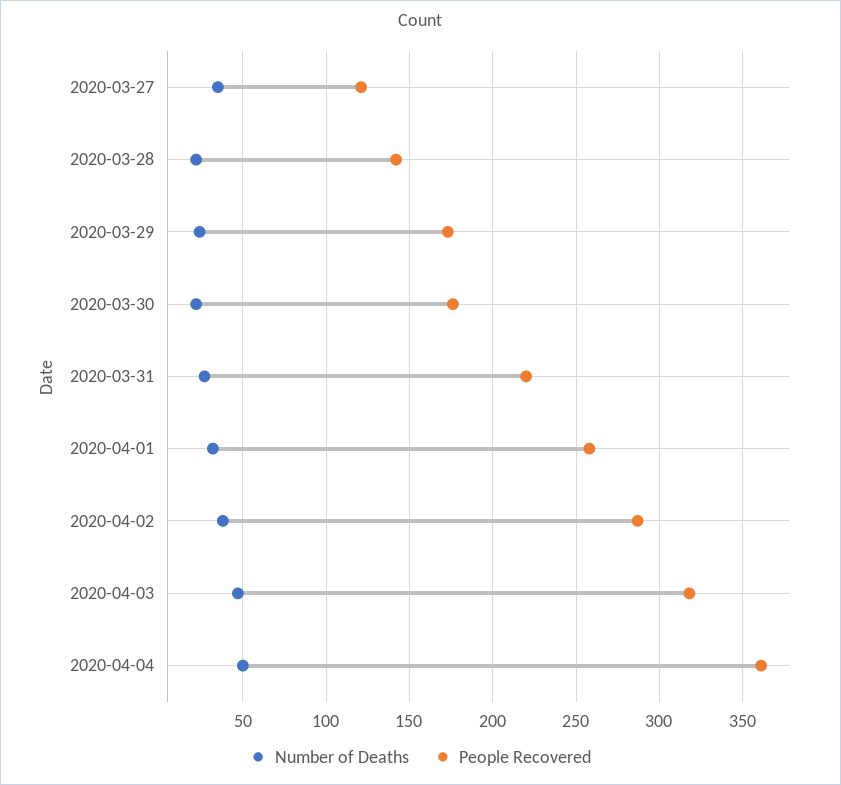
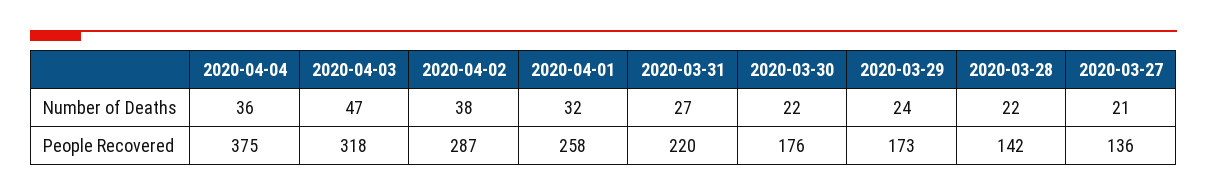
Number of Deaths, 2020-03-27: 35 -> 21
People Recovered, 2020-03-27: 120 -> 136
Number of Deaths, 2020-04-04: 50 -> 36
People Recovered, 2020-04-04: 360 -> 375

